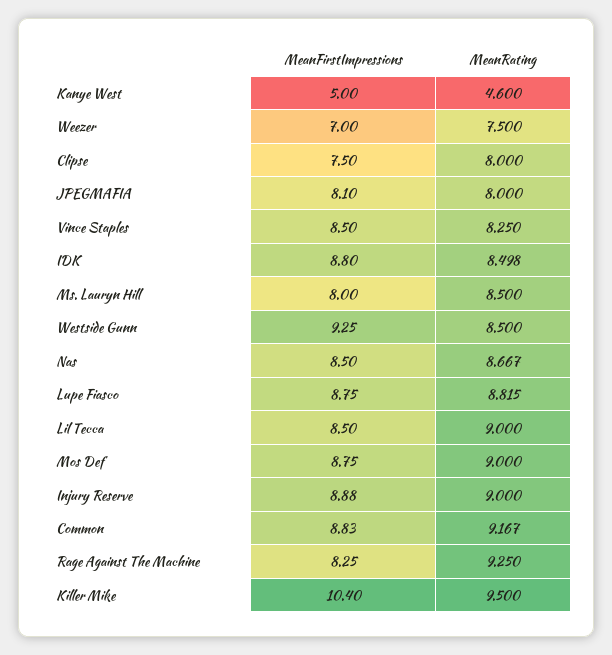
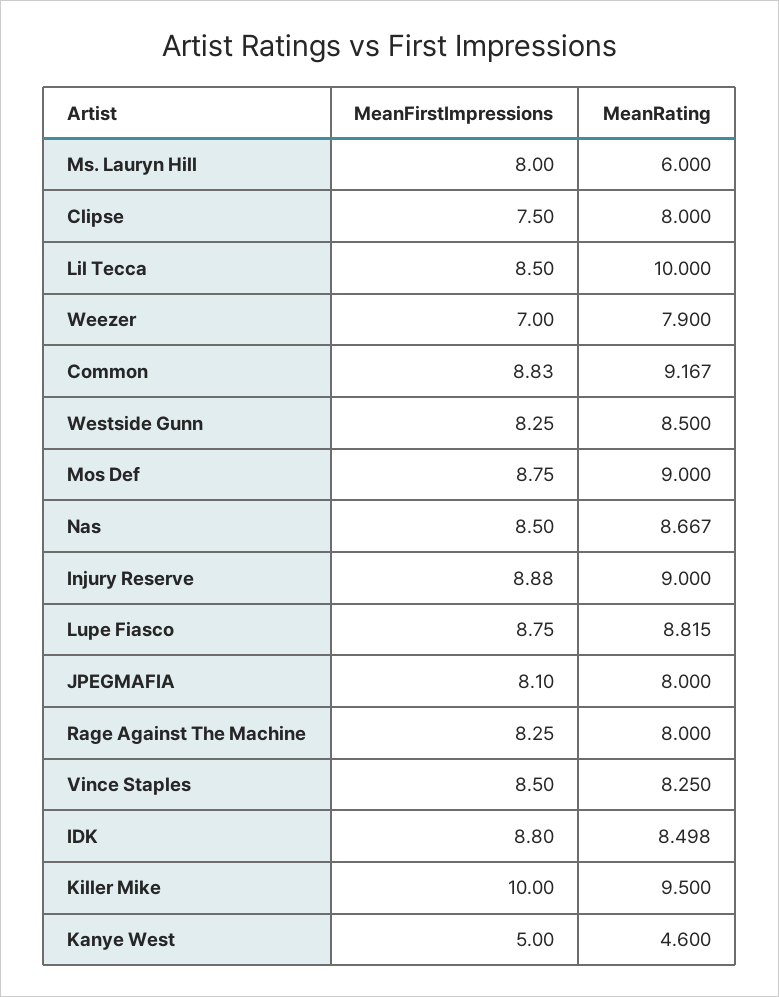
MeanRating, Weezer: 7.5 -> 7.9
MeanRating, Ms. Lauryn Hill: 8.5 -> 6
MeanFirstImpressions, Westside Gunn: 9.25 -> 8.25
MeanRating, Lil Tecca: 9 -> 10
MeanRating, Rage Against The Machine: 9.25 -> 8
MeanFirstImpressions, Killer Mike: 10.4 -> 10

